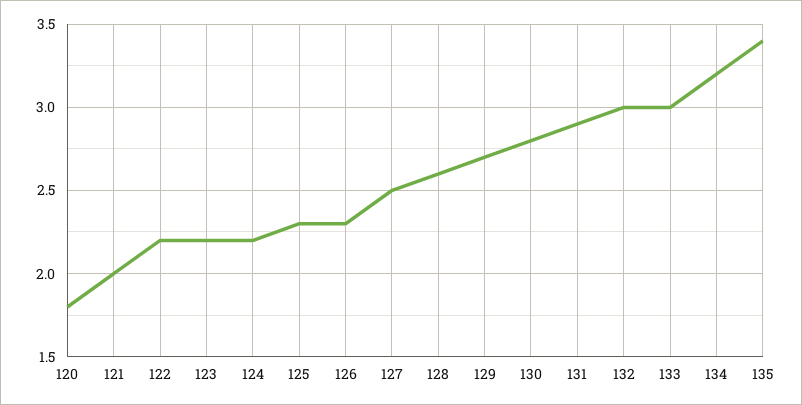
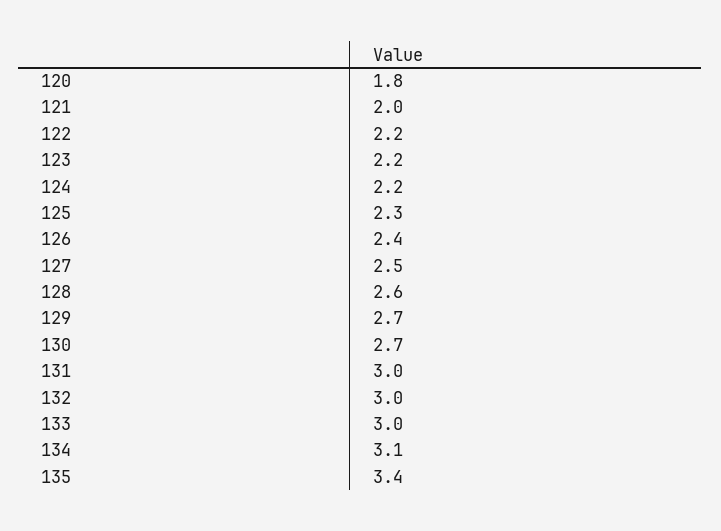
126: 2.3 -> 2.4
130: 2.8 -> 2.7
131: 2.9 -> 3
134: 3.2 -> 3.1

